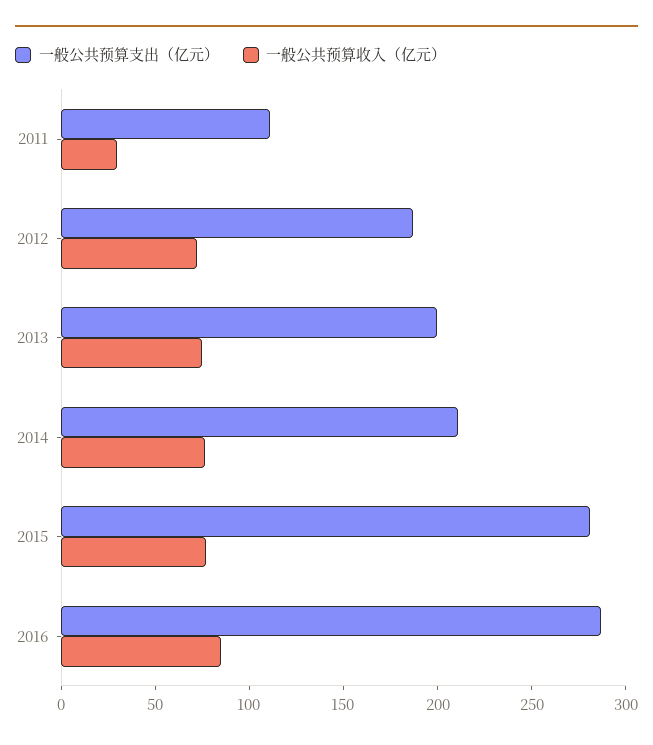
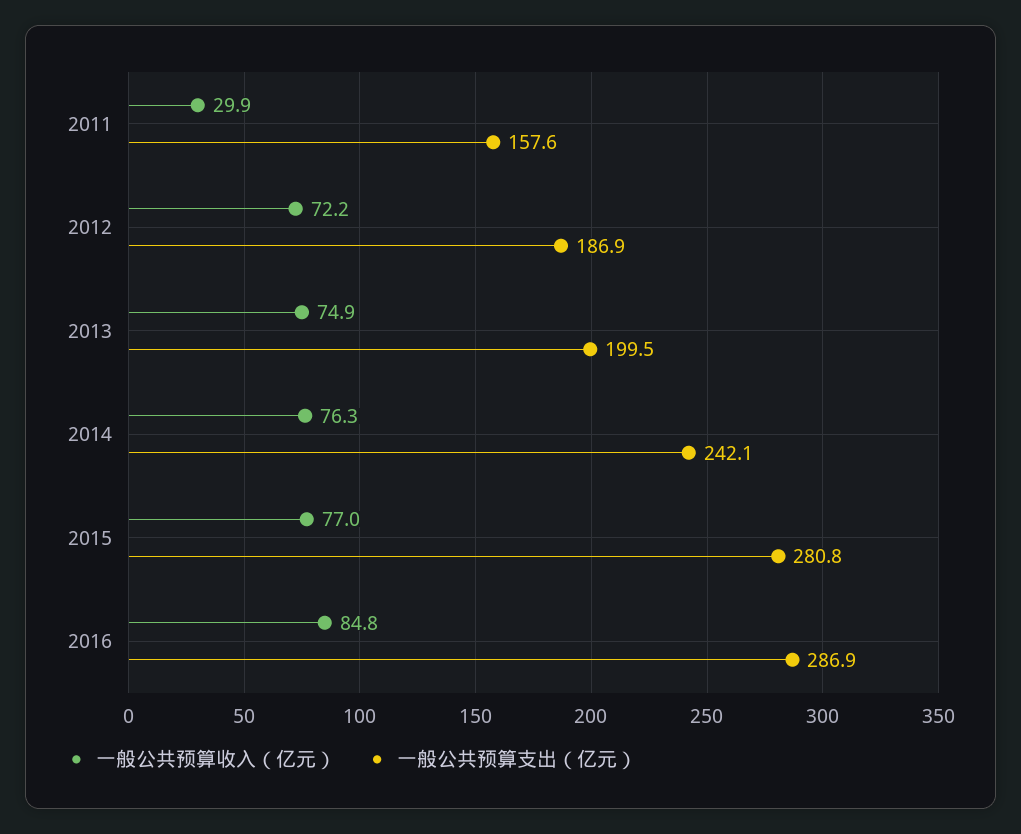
一般公共预算支出（亿元）, 2011: 110 -> 157.6
一般公共预算支出（亿元）, 2014: 210 -> 242.1

